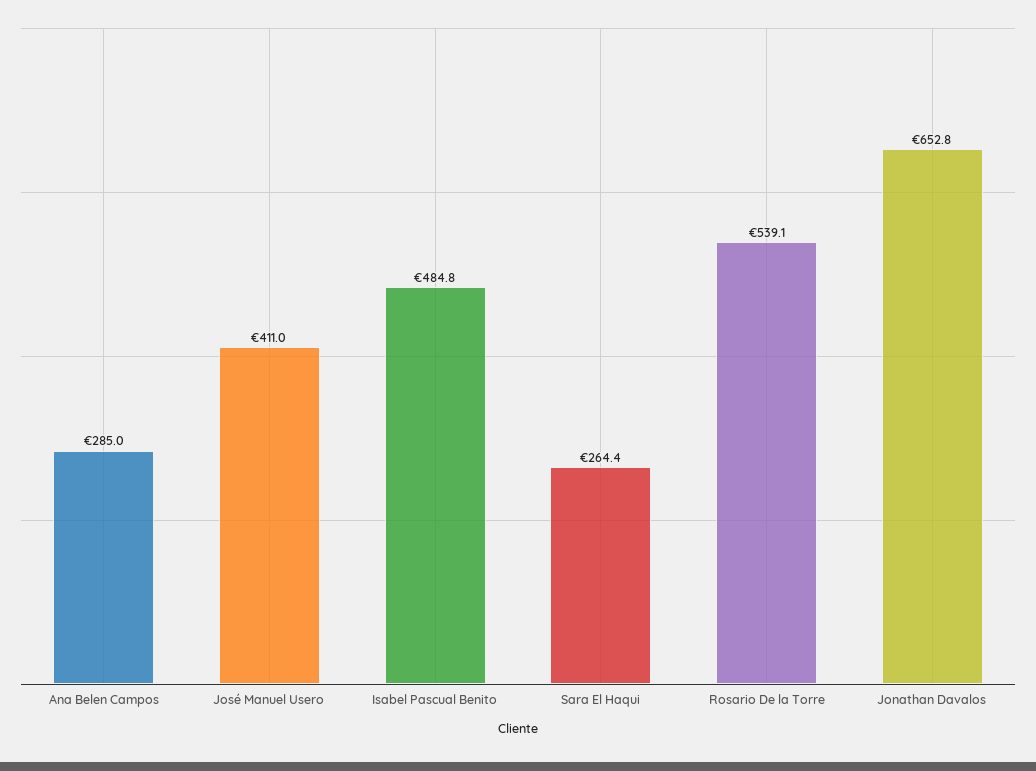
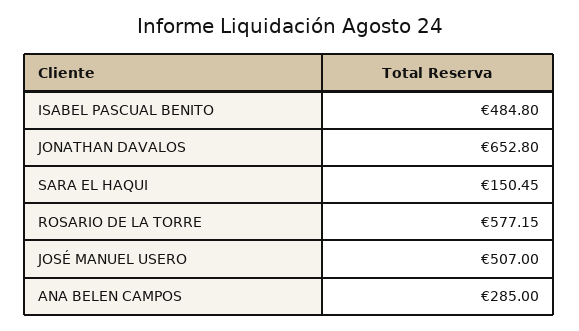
José Manuel Usero: 411 -> 507
Sara El Haqui: 264.4 -> 150.45
Rosario De la Torre: 539.1 -> 577.15

